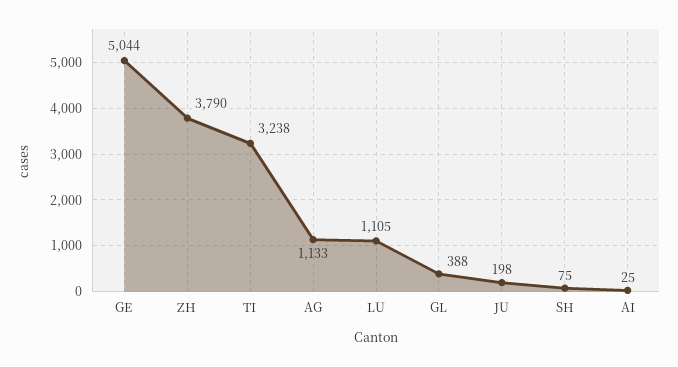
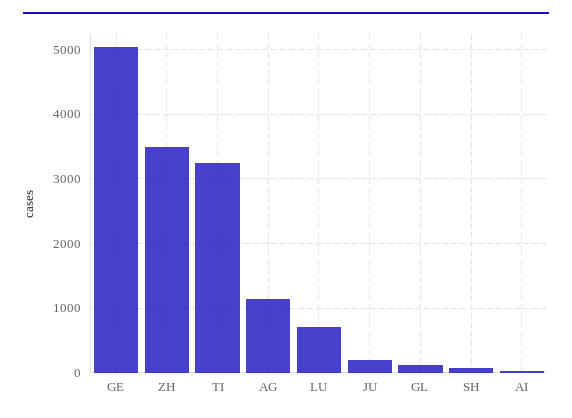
ZH: 3790 -> 3500
LU: 1105 -> 700
GL: 388 -> 100

